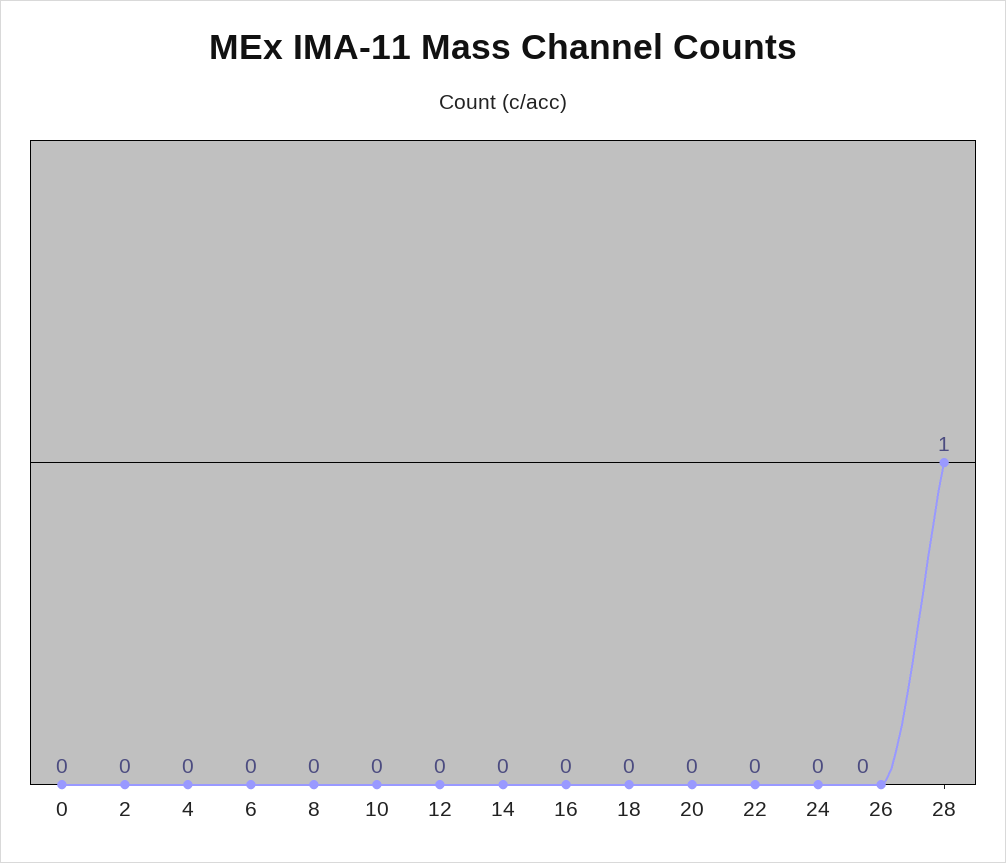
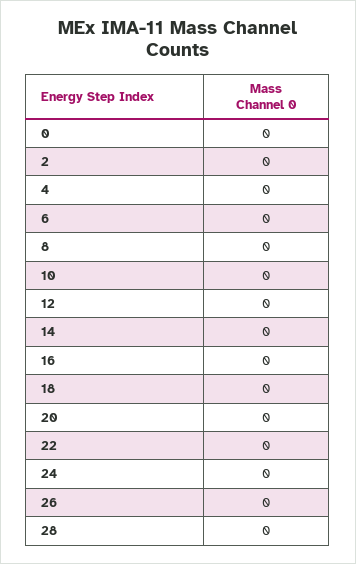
28: 1 -> 0

